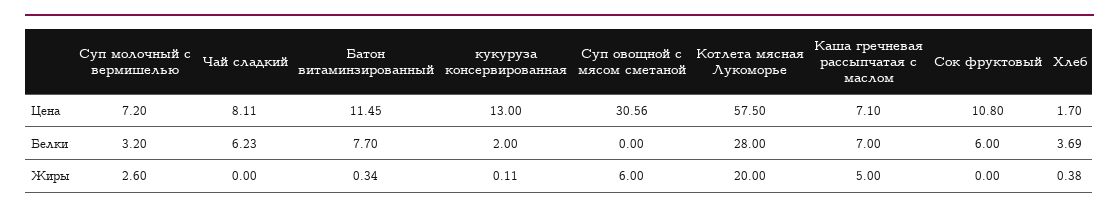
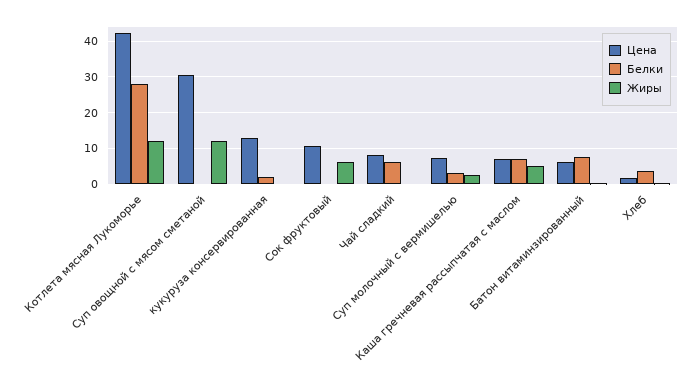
Цена, Батон витаминзированный: 11.45 -> 6
Цена, Котлета мясная Лукоморье: 57.5 -> 42
Белки, Сок фруктовый: 6 -> 0
Жиры, Суп овощной с мясом сметаной: 6 -> 12
Жиры, Котлета мясная Лукоморье: 20 -> 12
Жиры, Сок фруктовый: 0 -> 6

